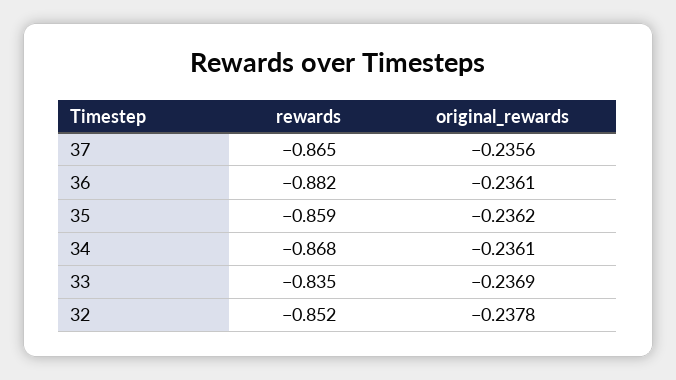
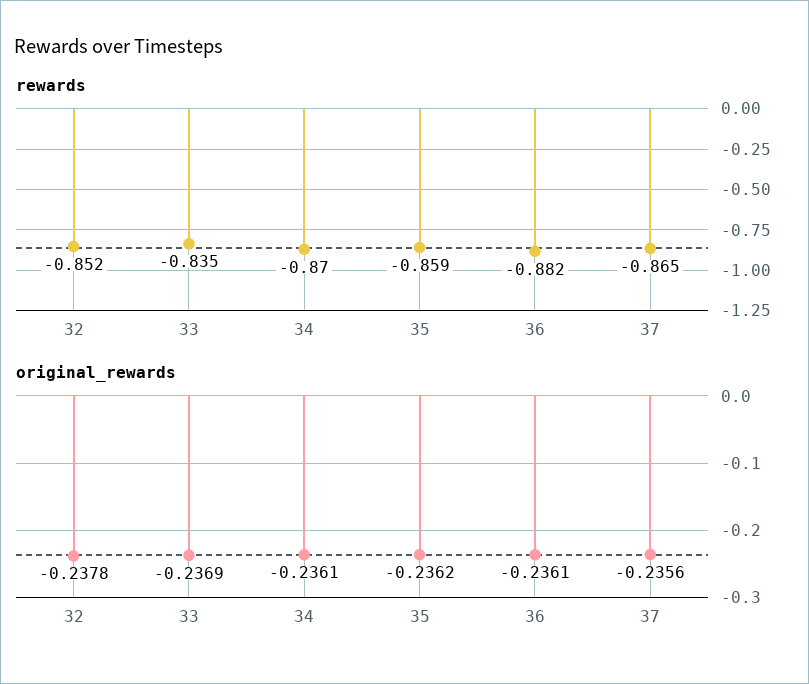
rewards, 34: -0.868 -> -0.87

